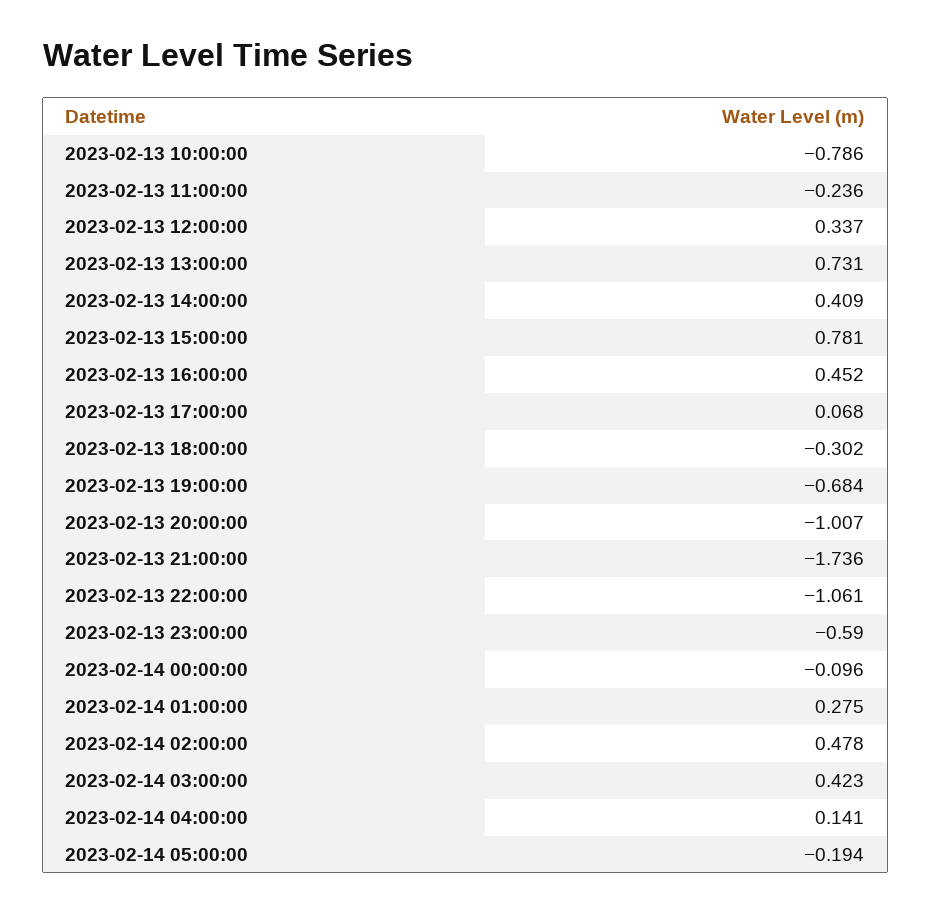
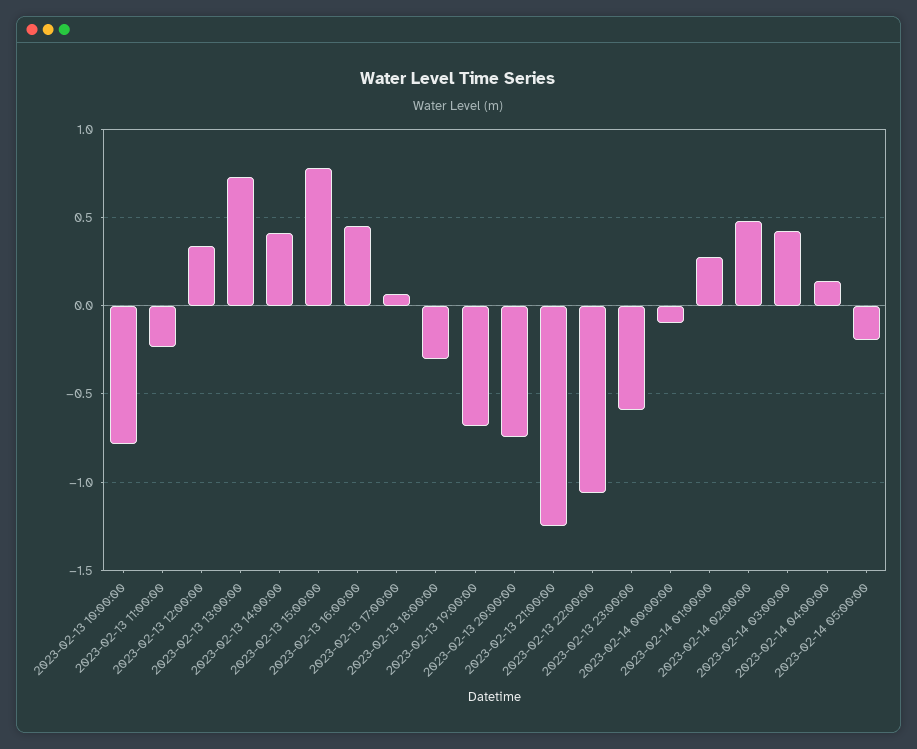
2023-02-13 20:00:00: -1.007 -> -0.75
2023-02-13 21:00:00: -1.736 -> -1.25

